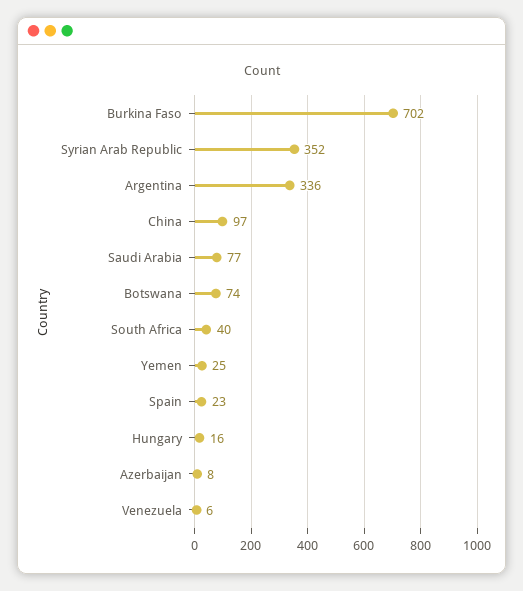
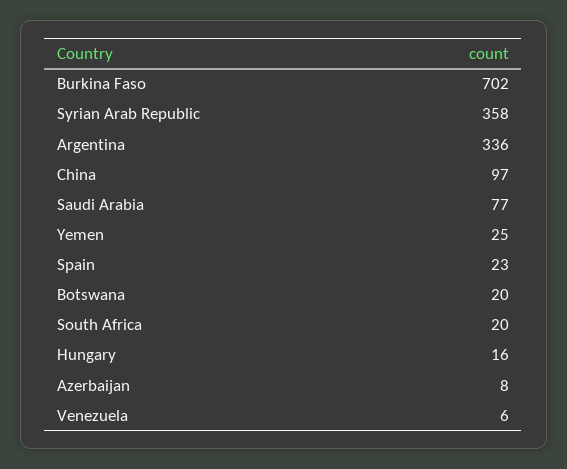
Syrian Arab Republic: 352 -> 358
Botswana: 74 -> 20
South Africa: 40 -> 20

